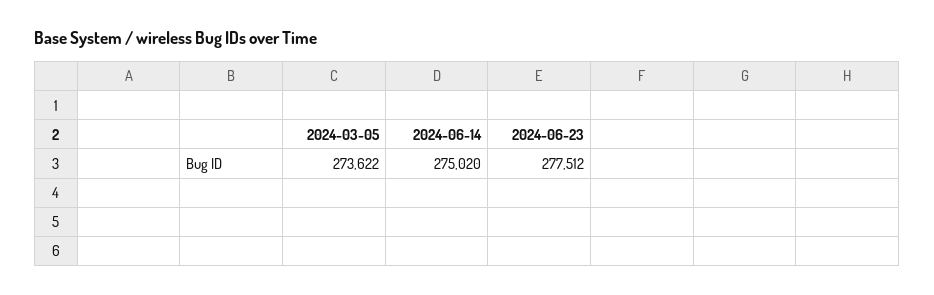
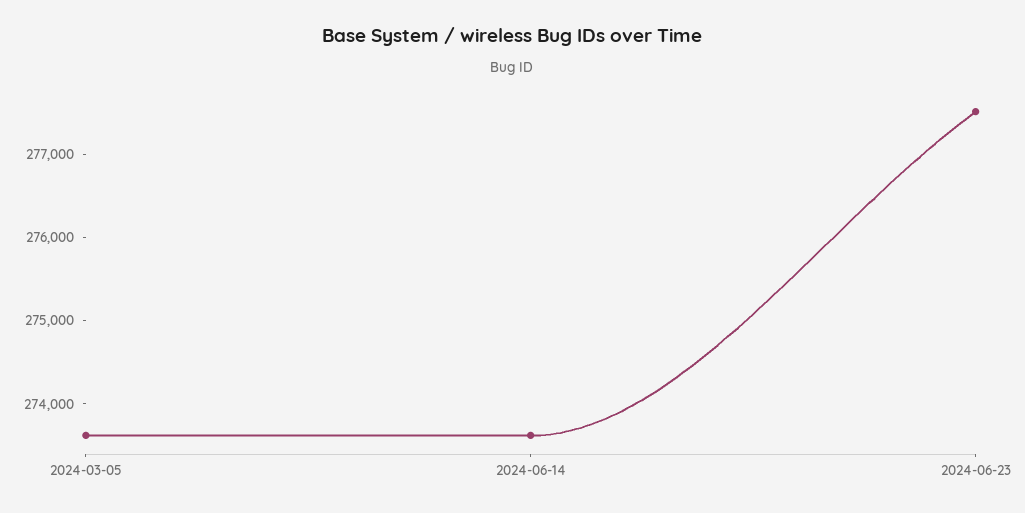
2024-06-14: 275020 -> 273600

